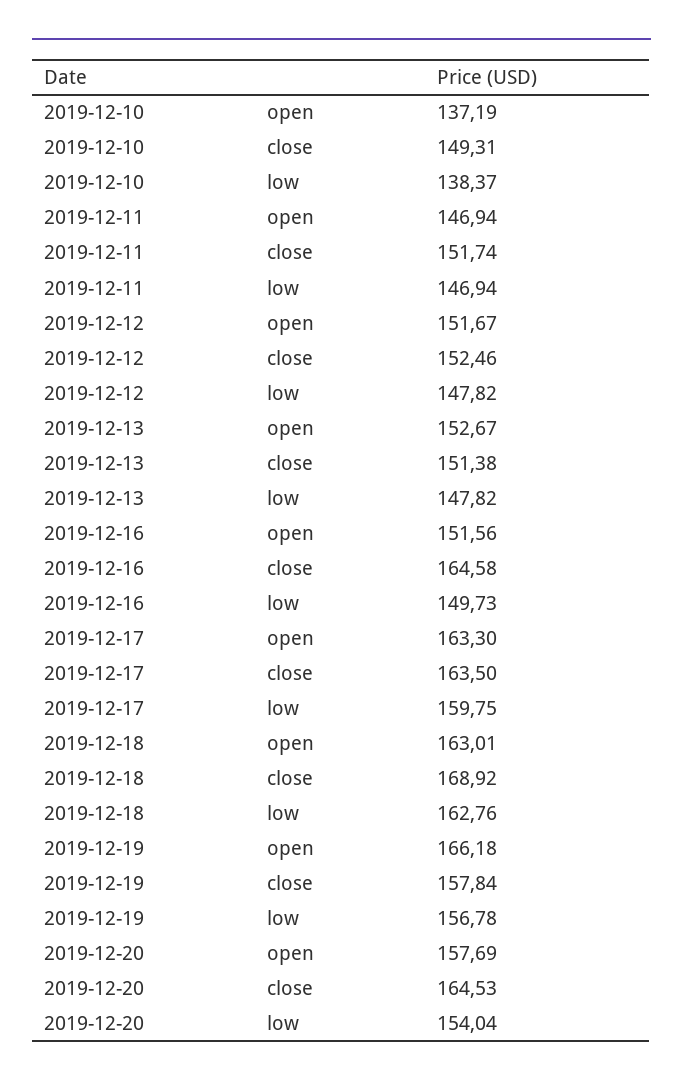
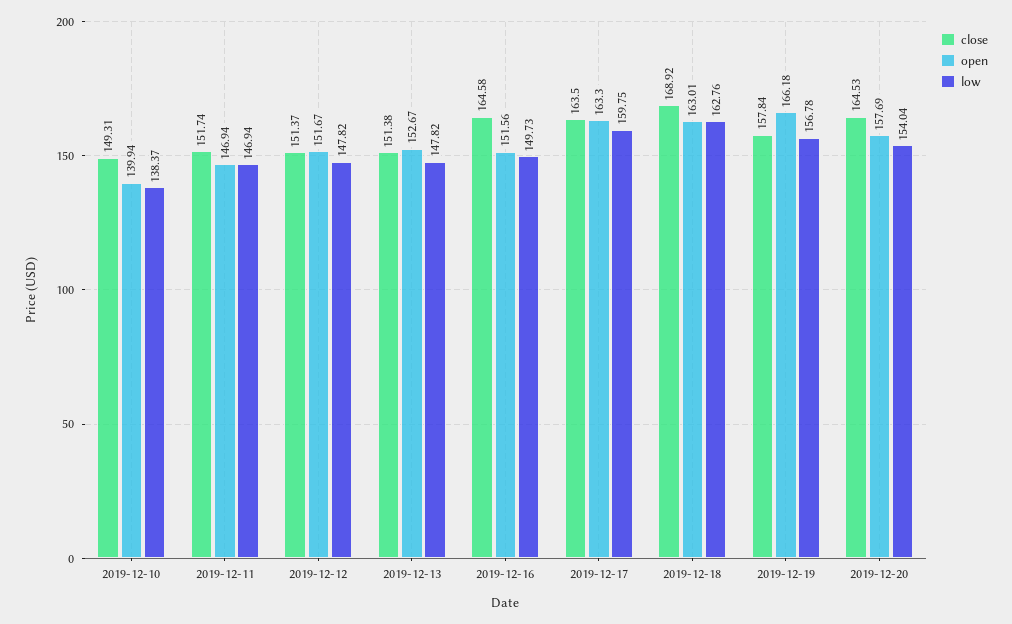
open, 2019-12-10: 137.19 -> 139.94
close, 2019-12-12: 152.46 -> 151.37

